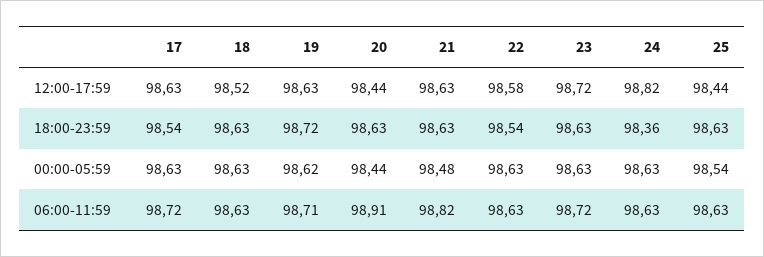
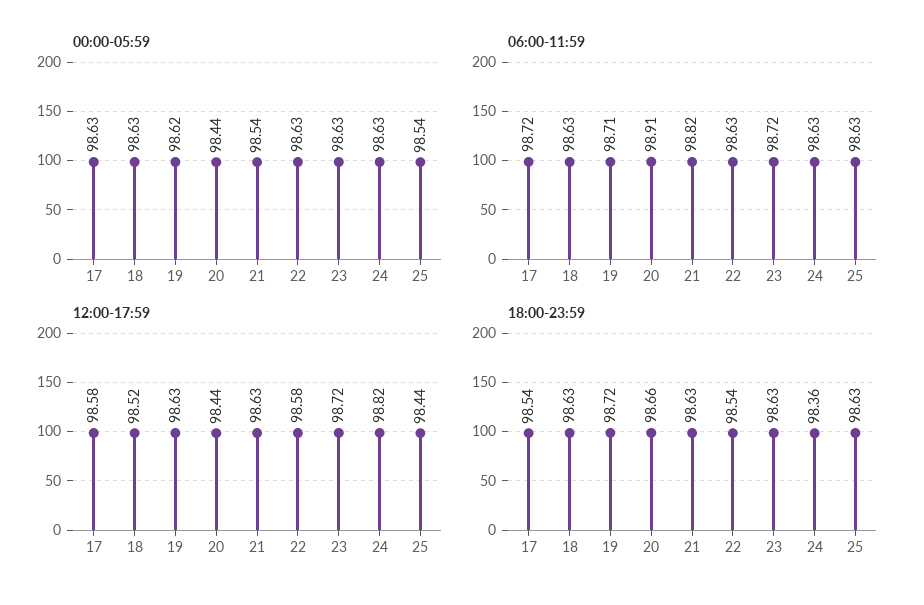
12:00-17:59, 17: 98.63 -> 98.58
18:00-23:59, 20: 98.63 -> 98.66
00:00-05:59, 21: 98.48 -> 98.54

